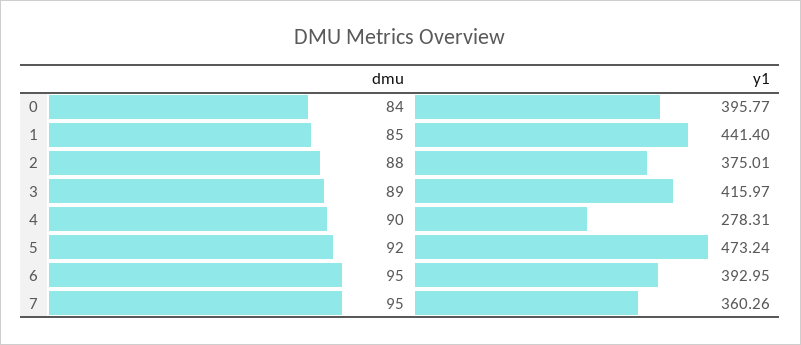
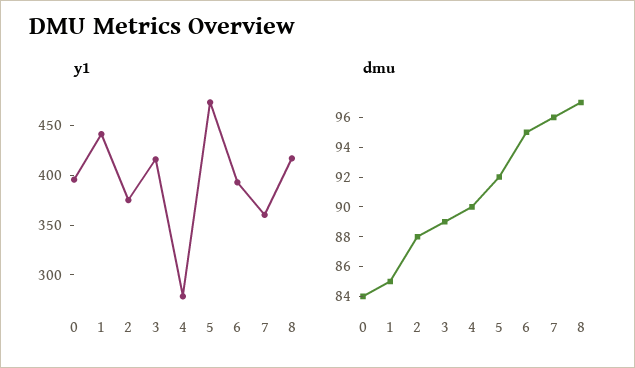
dmu, 7: 95 -> 96
y1, 8: none -> 420
dmu, 8: none -> 97

